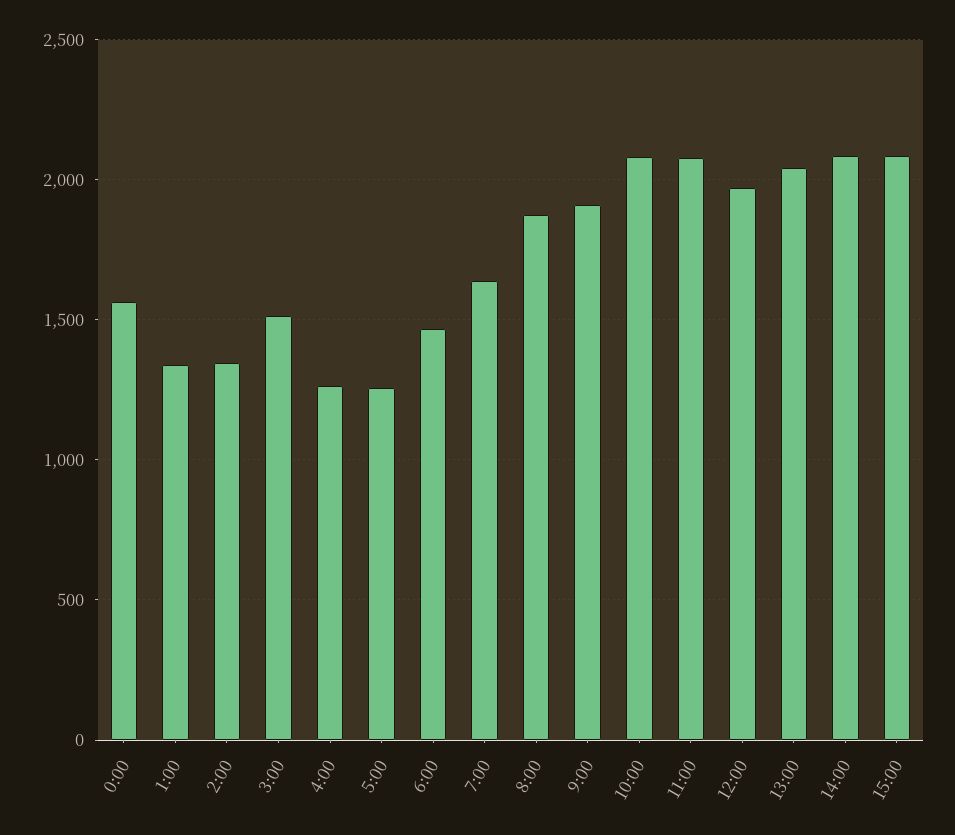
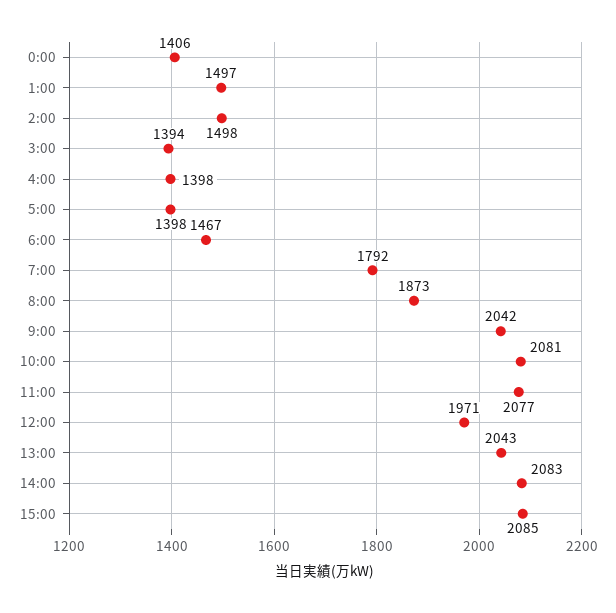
0:00: 1550 -> 1406
1:00: 1350 -> 1497
2:00: 1350 -> 1498
3:00: 1500 -> 1394
4:00: 1250 -> 1398
5:00: 1250 -> 1398
7:00: 1650 -> 1792
9:00: 1900 -> 2042

